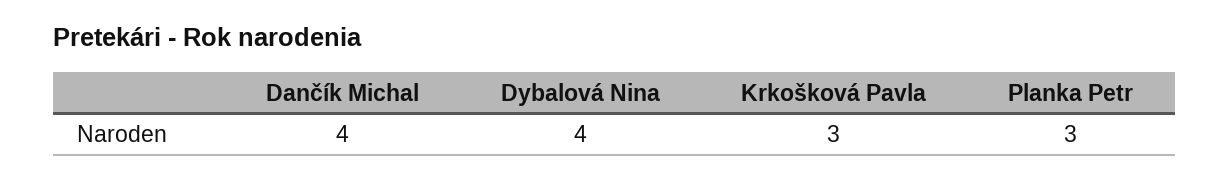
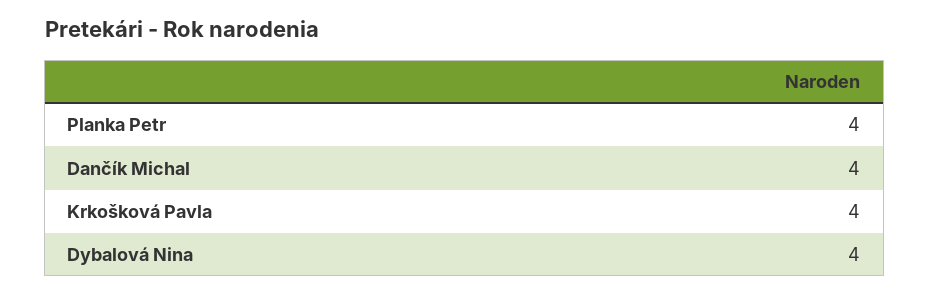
Krkošková Pavla: 3 -> 4
Planka Petr: 3 -> 4

